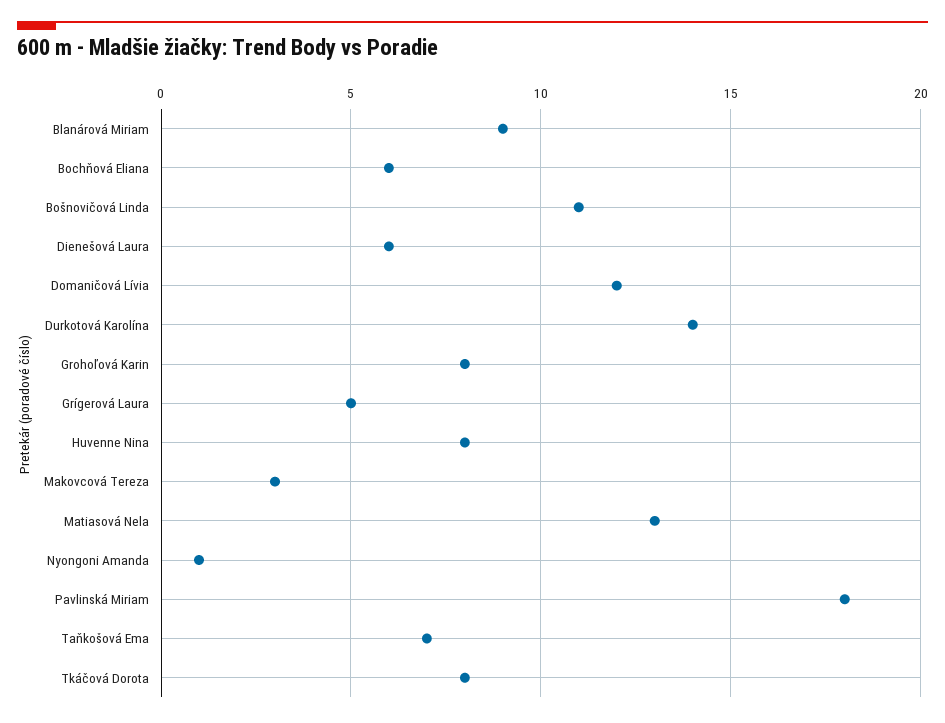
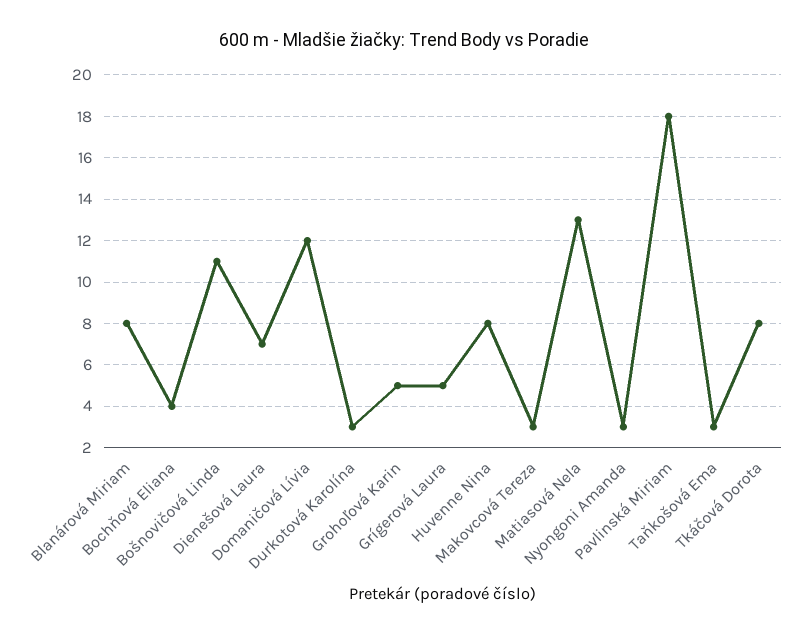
Blanárová Miriam: 9 -> 8
Bochňová Eliana: 6 -> 4
Dienešová Laura: 6 -> 7
Durkotová Karolína: 14 -> 3
Grohoľová Karin: 8 -> 5
Nyongoni Amanda: 1 -> 3
Taňkošová Ema: 7 -> 3

